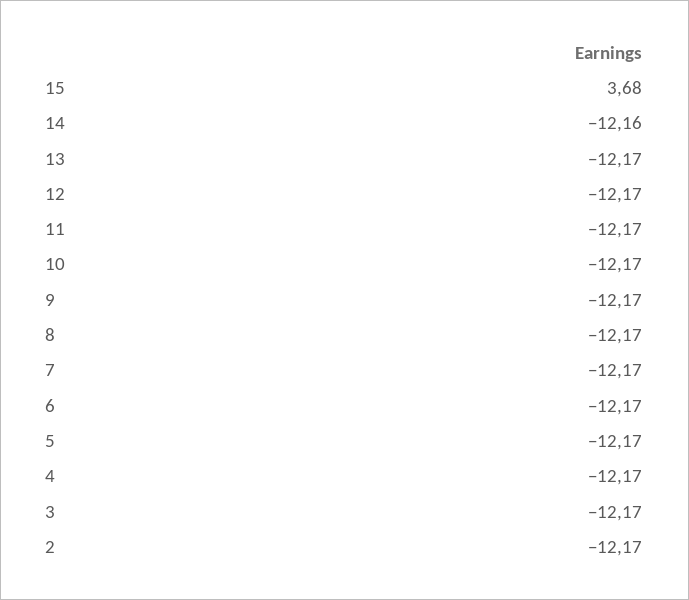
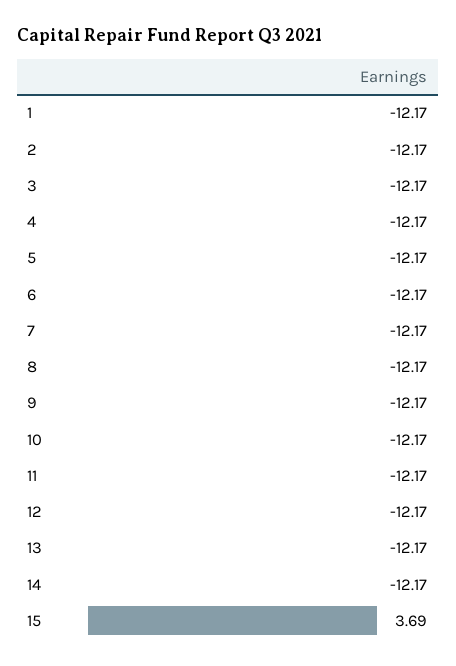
15: 3.68 -> 3.69
14: -12.16 -> -12.17
1: none -> -12.17

